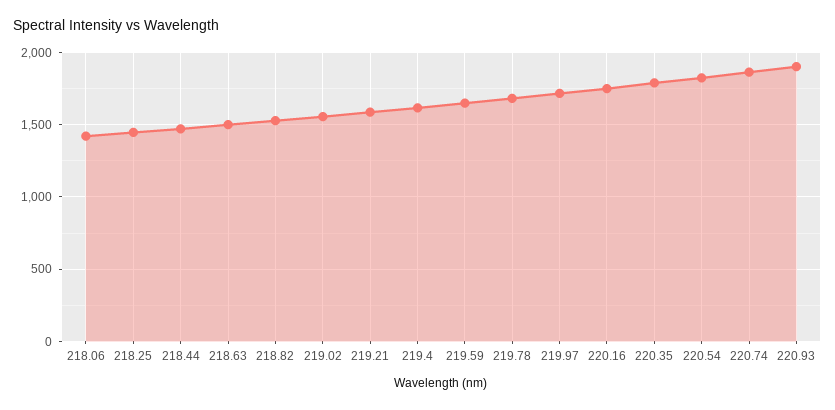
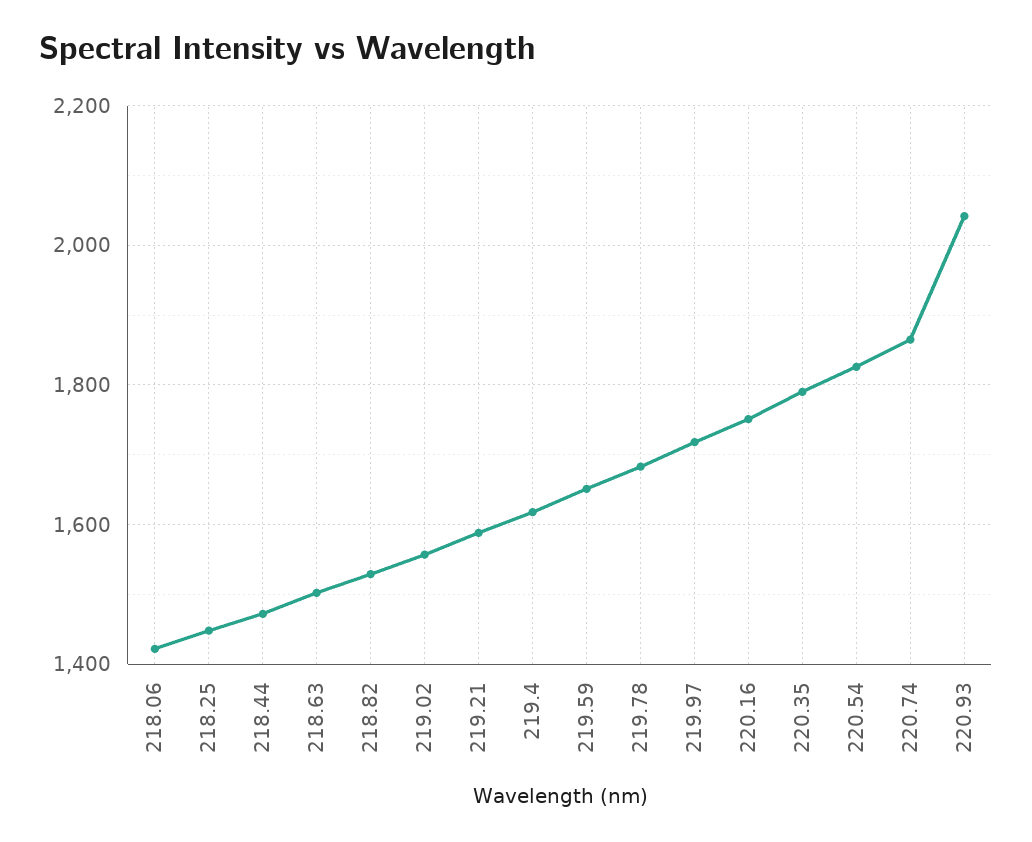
220.93: 1900 -> 2040

